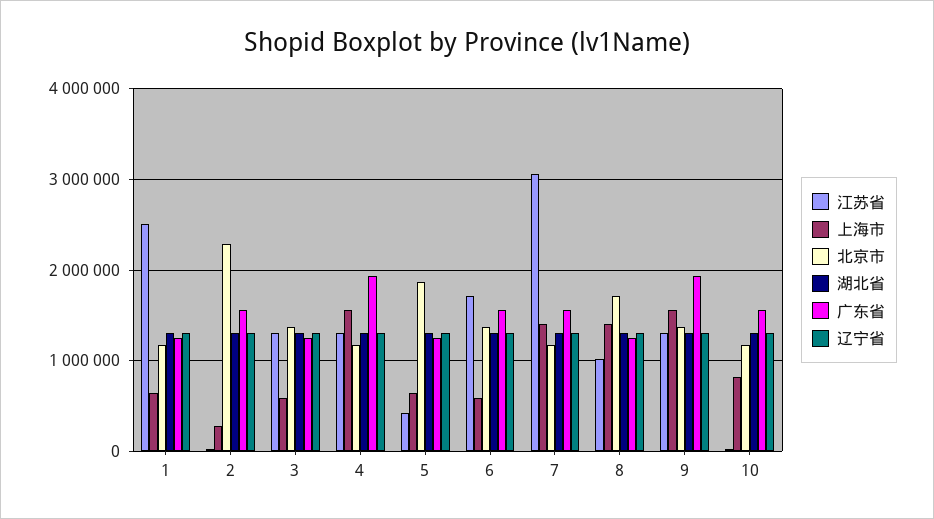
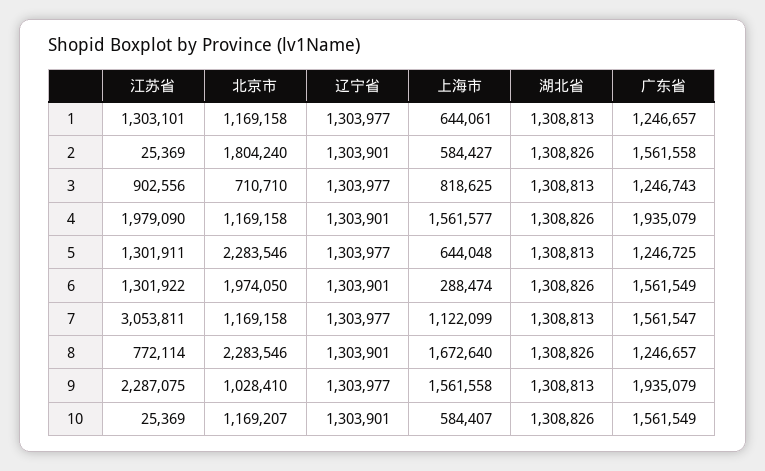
江苏省, 1: 2500000 -> 1303101
上海市, 2: 300000 -> 584427
北京市, 2: 2300000 -> 1804240
江苏省, 3: 1300000 -> 902556
上海市, 3: 600000 -> 818625
北京市, 3: 1400000 -> 710710
江苏省, 4: 1300000 -> 1979090
江苏省, 5: 400000 -> 1301911
北京市, 5: 1900000 -> 2283546
江苏省, 6: 1700000 -> 1301922
上海市, 6: 600000 -> 288474
北京市, 6: 1400000 -> 1974050
上海市, 7: 1400000 -> 1122099
江苏省, 8: 1000000 -> 772114
上海市, 8: 1400000 -> 1672640
北京市, 8: 1700000 -> 2283546
江苏省, 9: 1300000 -> 2287075
北京市, 9: 1400000 -> 1028410
上海市, 10: 800000 -> 584407

